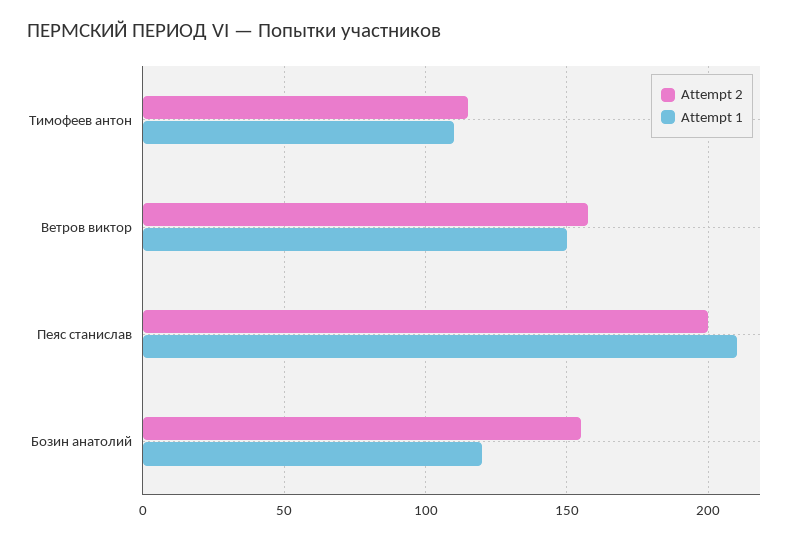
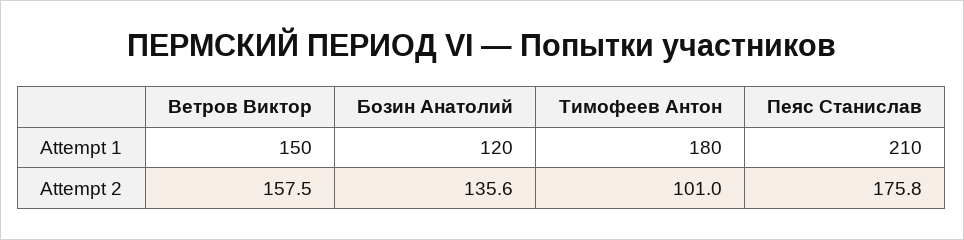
Attempt 2, Тимофеев антон: 115 -> 101
Attempt 1, Тимофеев антон: 110 -> 180
Attempt 2, Пеяс станислав: 200 -> 175.8
Attempt 2, Бозин анатолий: 155 -> 135.6

